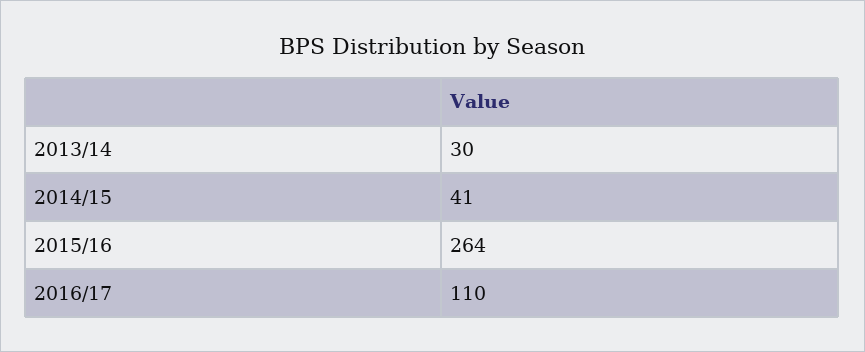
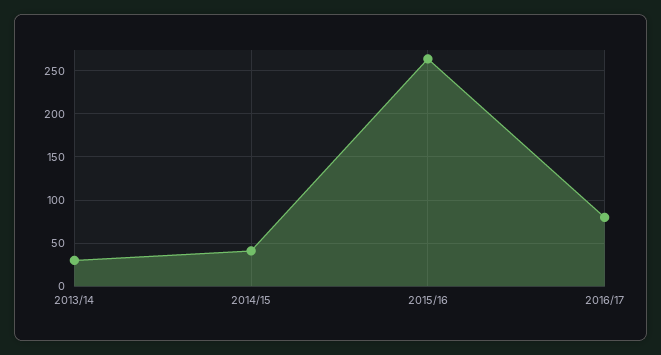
2016/17: 110 -> 80

